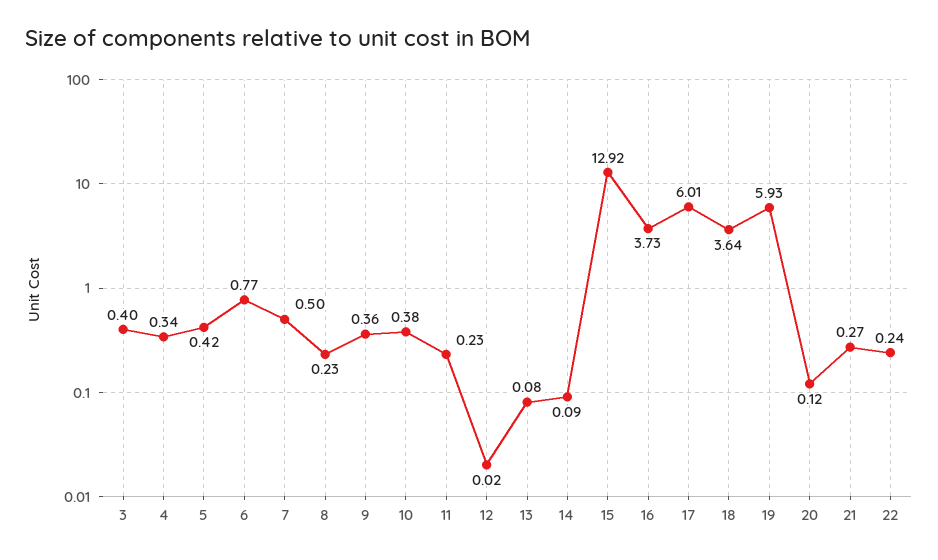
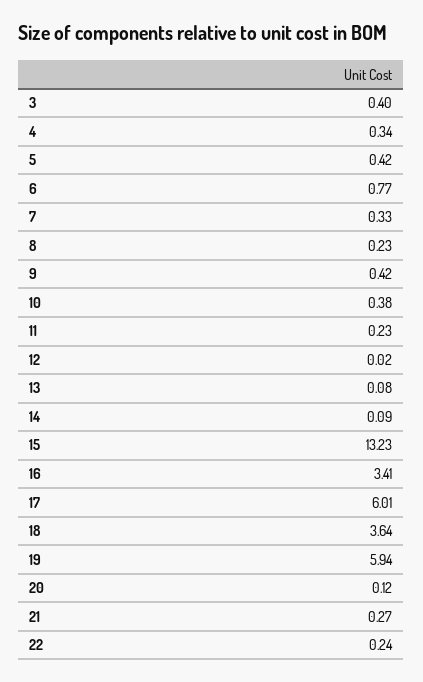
7: 0.5 -> 0.33
9: 0.36 -> 0.42
15: 12.92 -> 13.23
16: 3.73 -> 3.41
19: 5.93 -> 5.94

